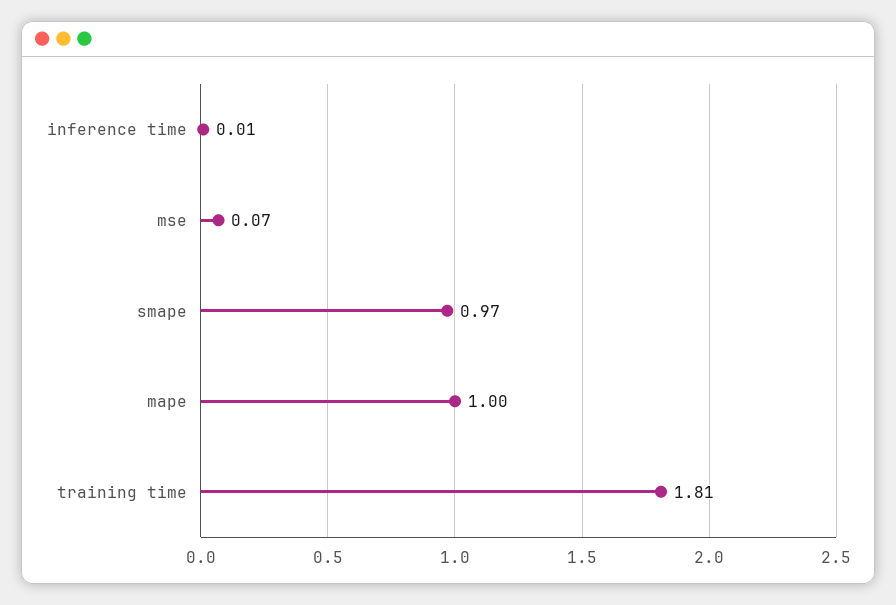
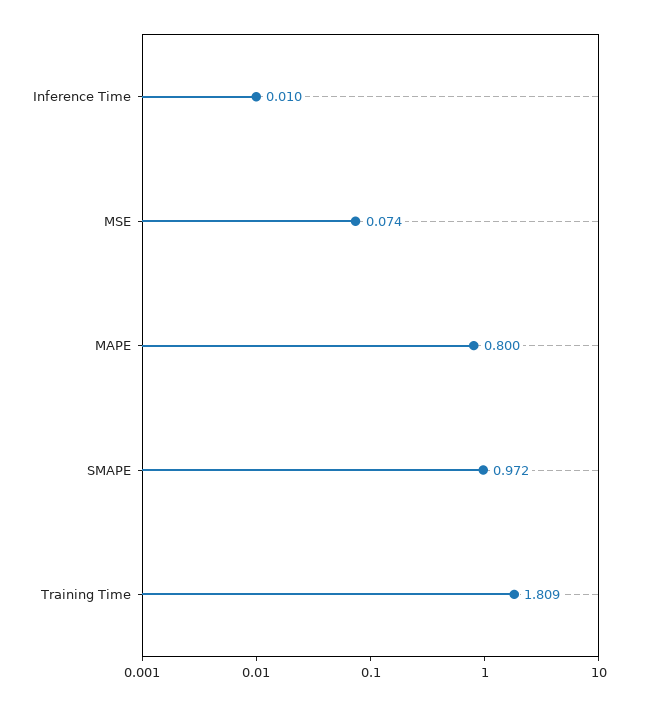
mape: 1 -> 0.8

